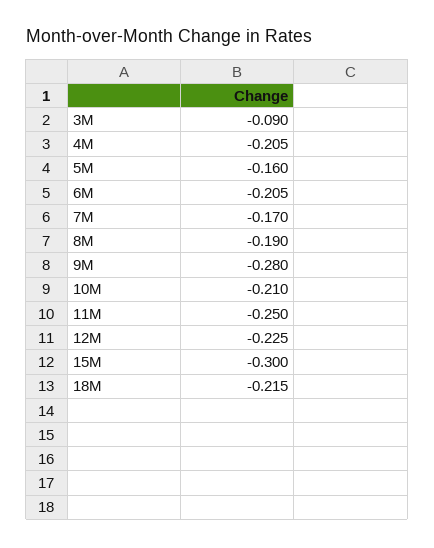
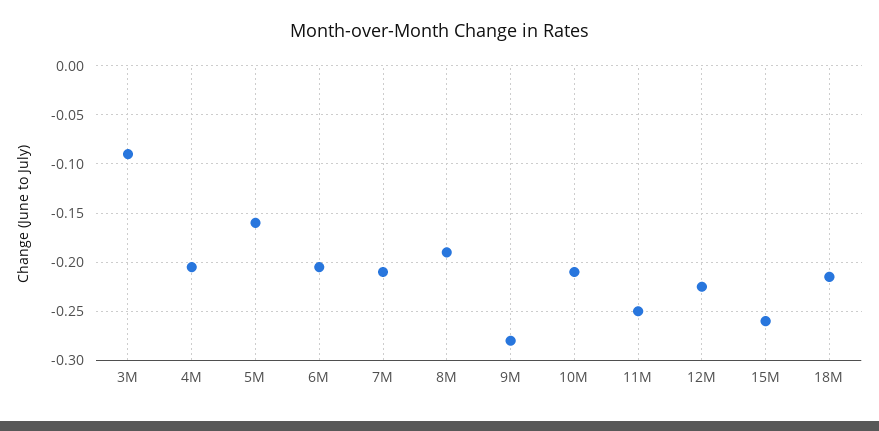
7M: -0.17 -> -0.21
15M: -0.3 -> -0.26

